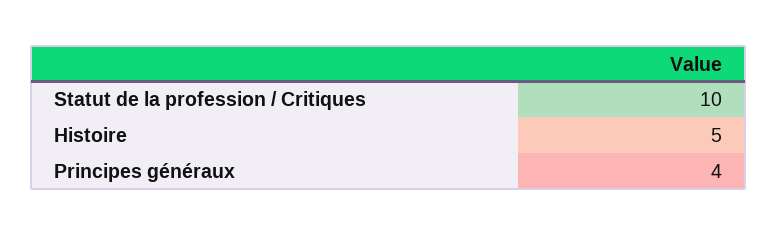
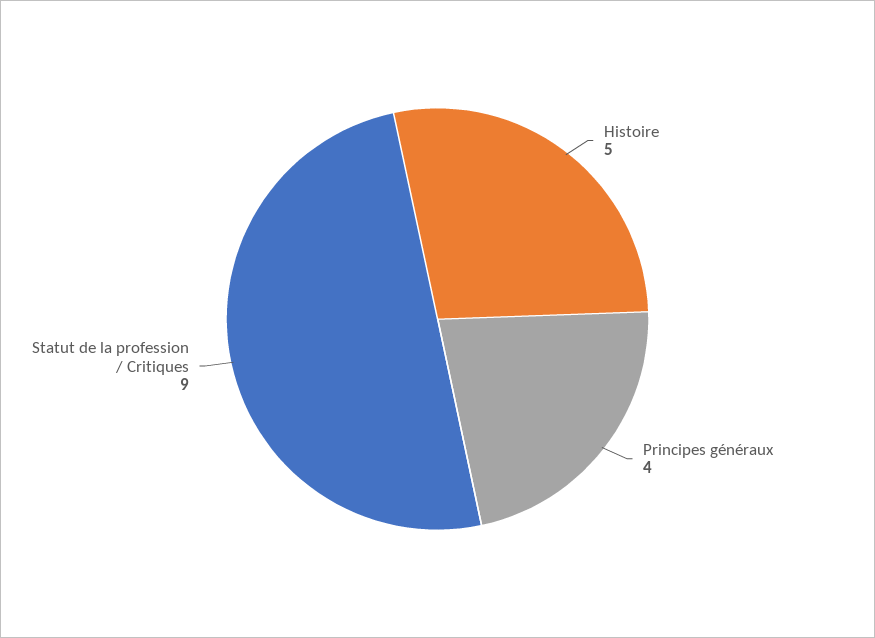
Statut de la profession / Critiques: 10 -> 9

